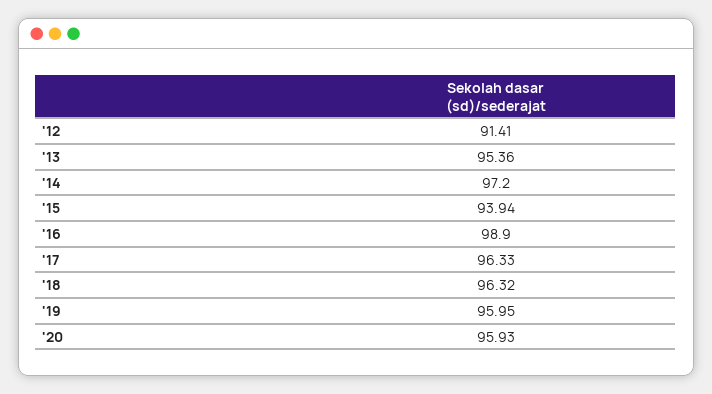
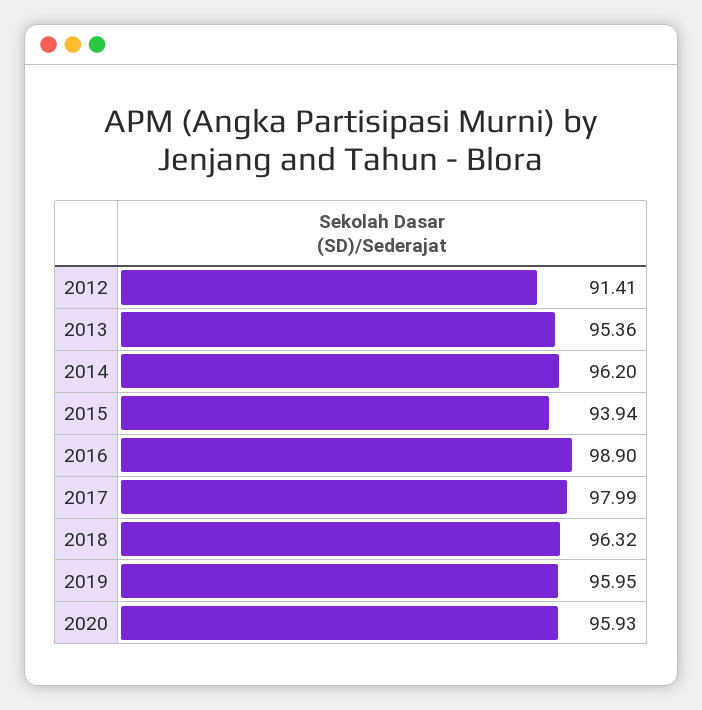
'14: 97.2 -> 96.2
'17: 96.33 -> 97.99

